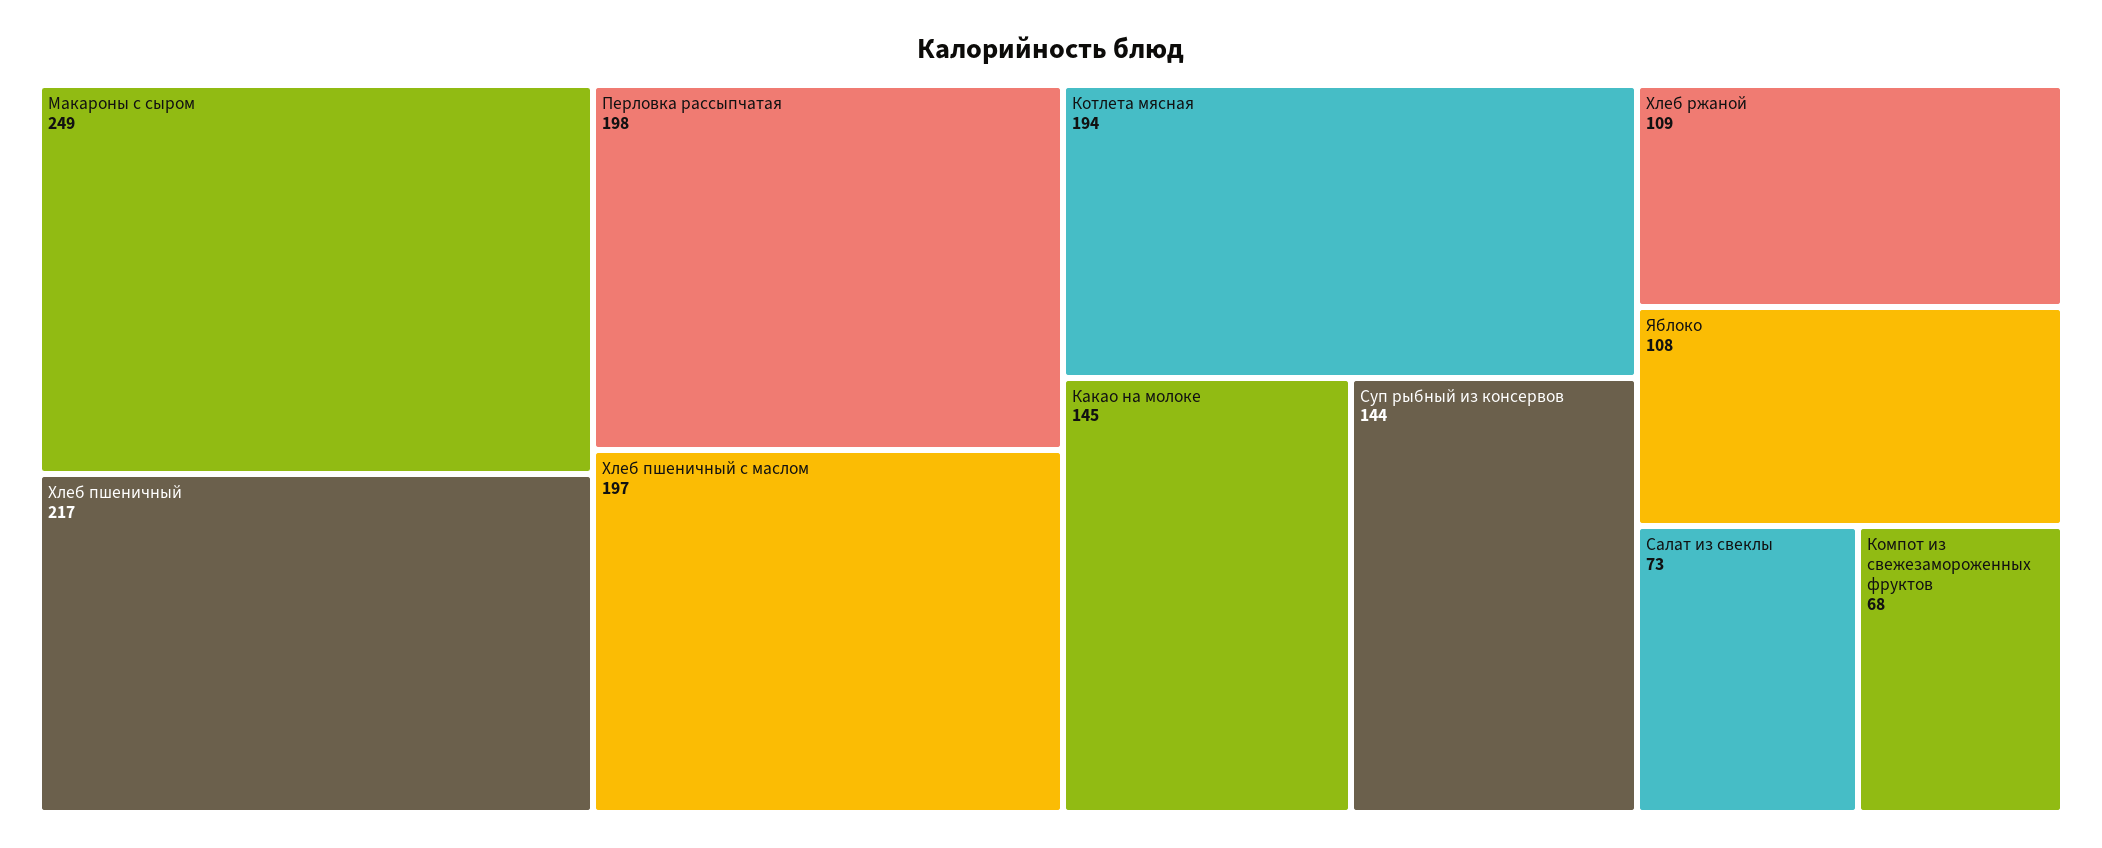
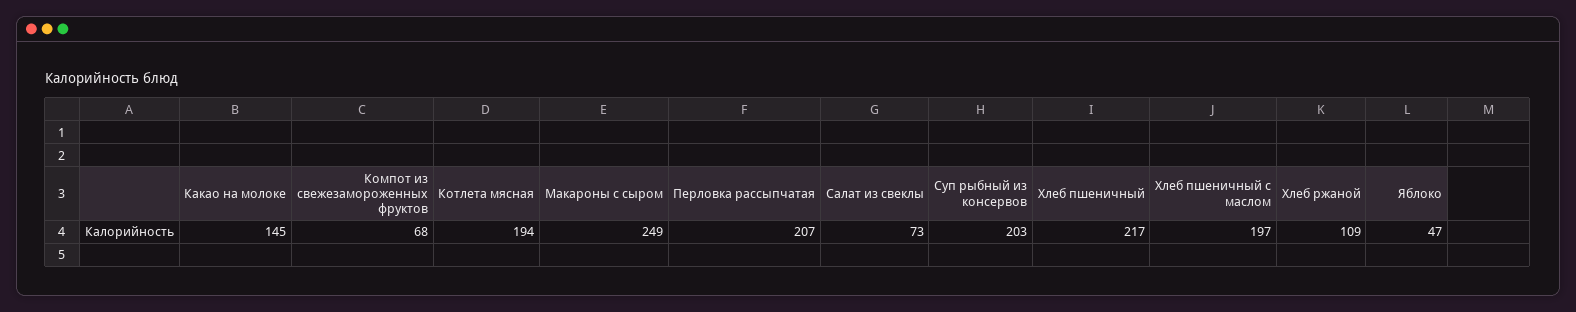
Перловка рассыпчатая: 198 -> 207
Суп рыбный из консервов: 144 -> 203
Яблоко: 108 -> 47

